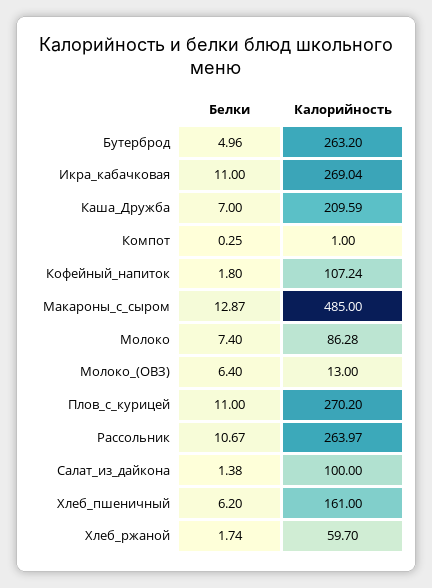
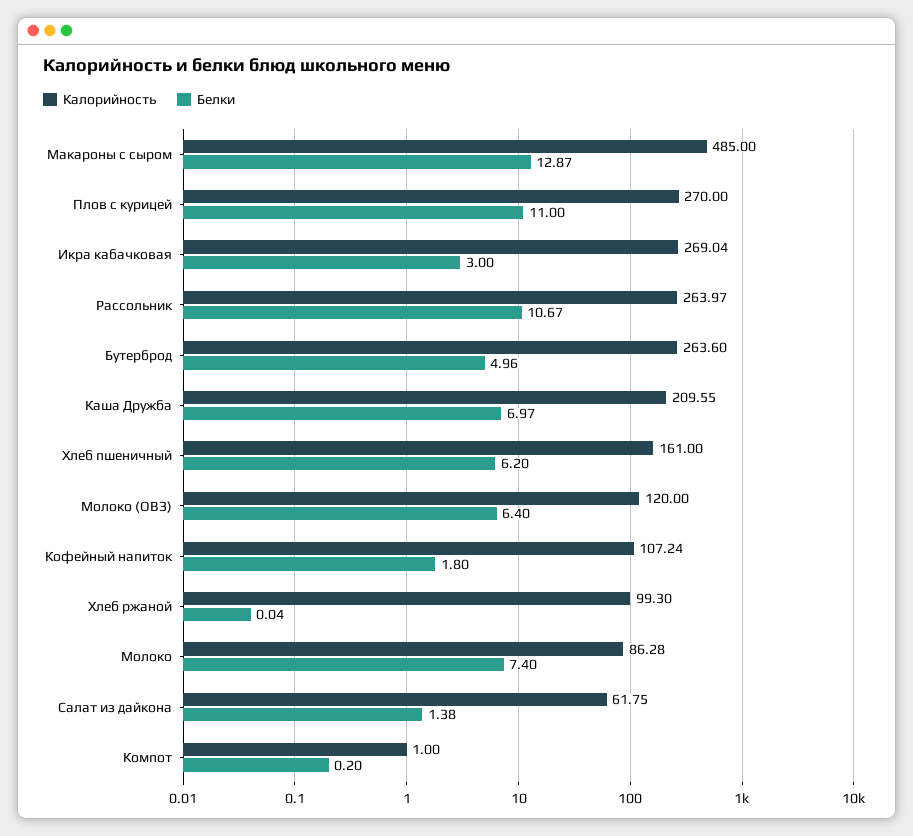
Калорийность, Бутерброд: 263.2 -> 263.6
Белки, Икра_кабачковая: 11 -> 3
Белки, Каша_Дружба: 7 -> 6.97
Калорийность, Каша_Дружба: 209.59 -> 209.55
Белки, Компот: 0.25 -> 0.2
Калорийность, Молоко_(ОВЗ): 13 -> 120
Калорийность, Плов_с_курицей: 270.2 -> 270
Калорийность, Салат_из_дайкона: 100 -> 61.75
Белки, Хлеб_ржаной: 1.74 -> 0.04
Калорийность, Хлеб_ржаной: 59.7 -> 99.3

